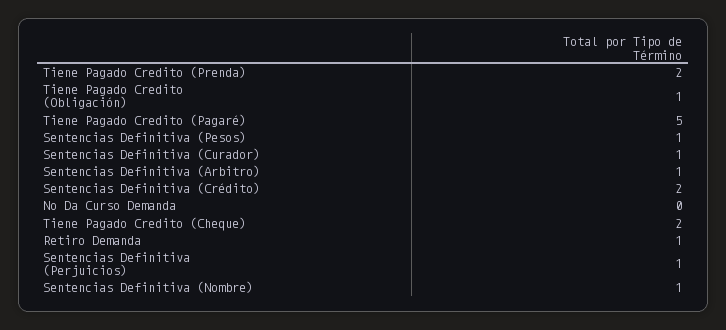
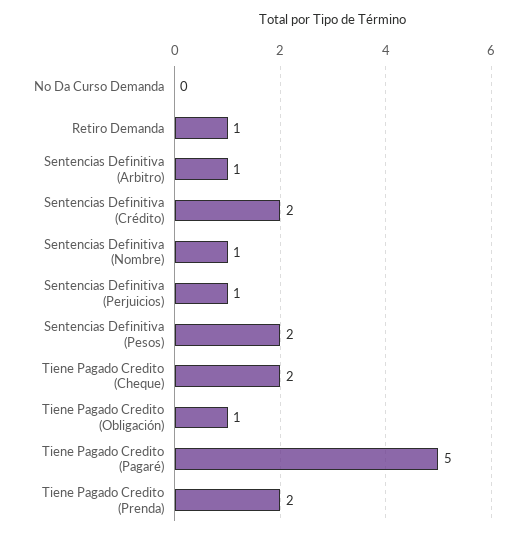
Sentencias Definitiva (Pesos): 1 -> 2
Sentencias Definitiva (Curador): 1 -> none

